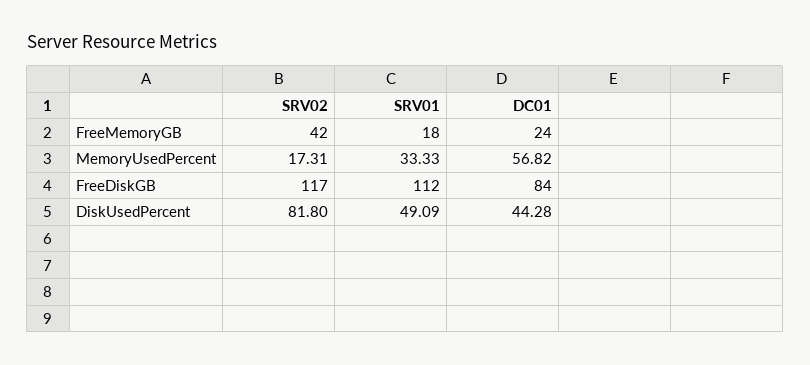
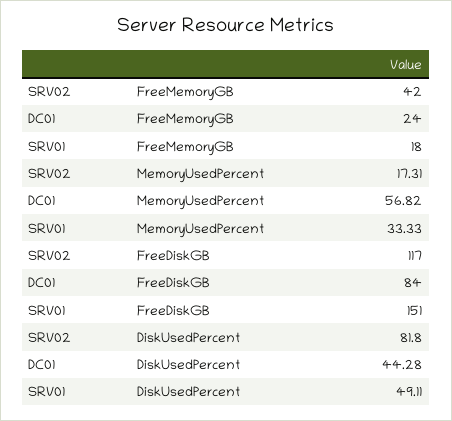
SRV01, FreeDiskGB: 112 -> 151
SRV01, DiskUsedPercent: 49.09 -> 49.11

